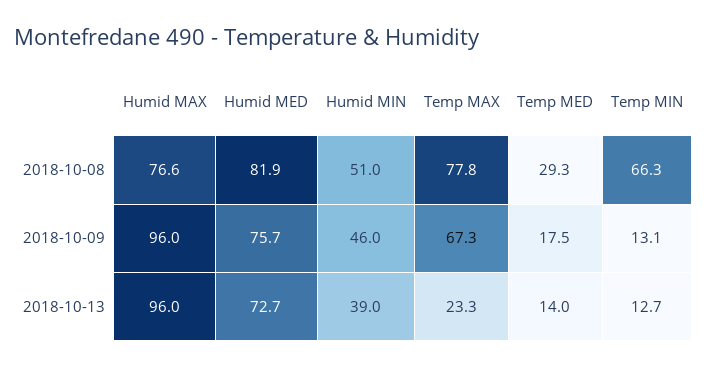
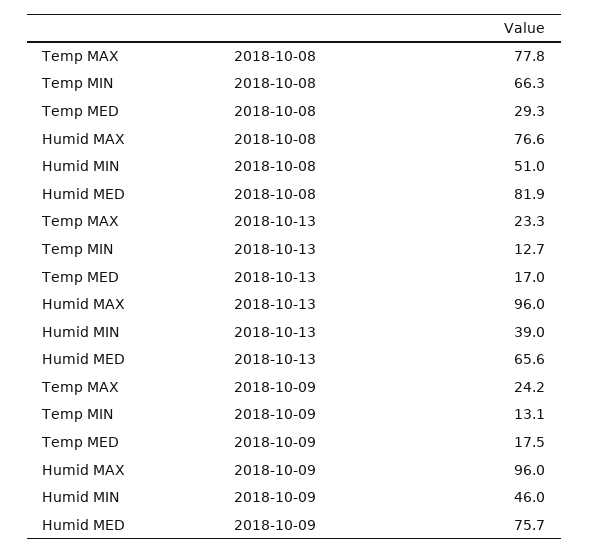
Temp MAX, 2018-10-09: 67.3 -> 24.2
Humid MED, 2018-10-13: 72.7 -> 65.6
Temp MED, 2018-10-13: 14 -> 17

